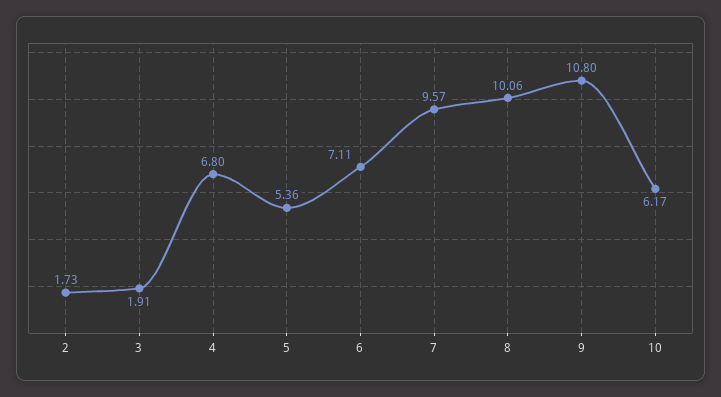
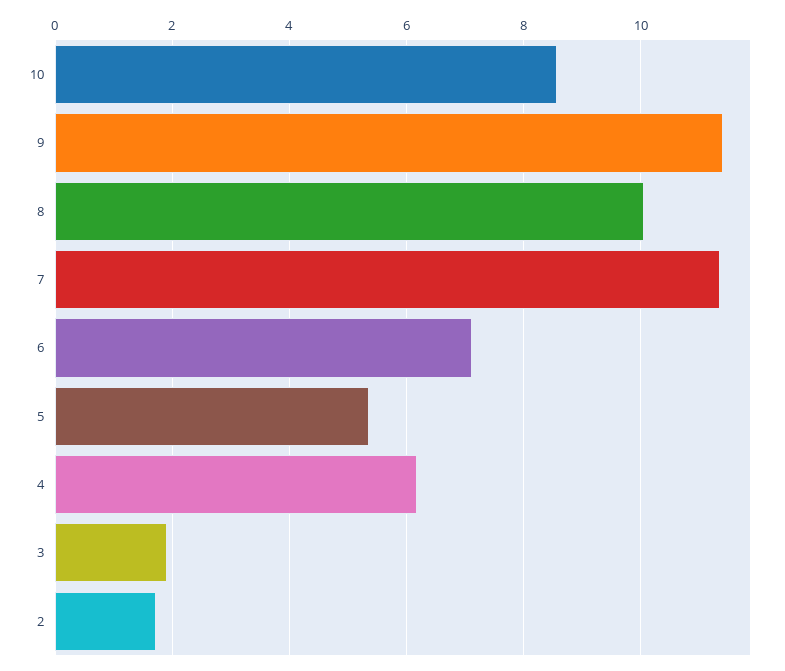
4: 6.8 -> 6.2
7: 9.57 -> 11.4
9: 10.8 -> 11.4
10: 6.17 -> 8.6

